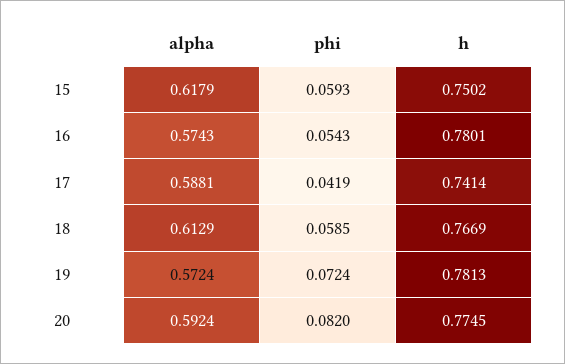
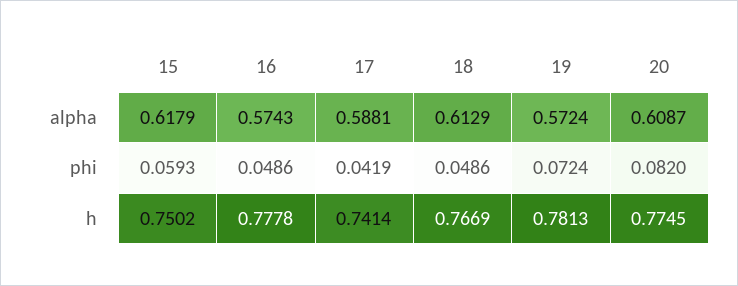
phi, 16: 0.0543 -> 0.0486
h, 16: 0.7801 -> 0.7778
phi, 18: 0.0585 -> 0.0486
alpha, 20: 0.5924 -> 0.6087

